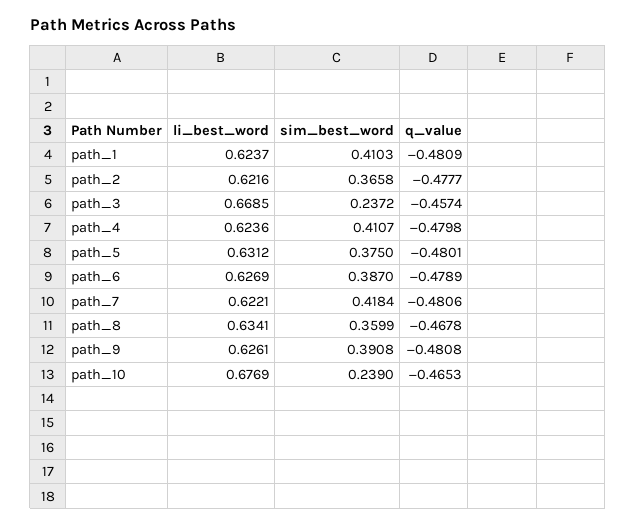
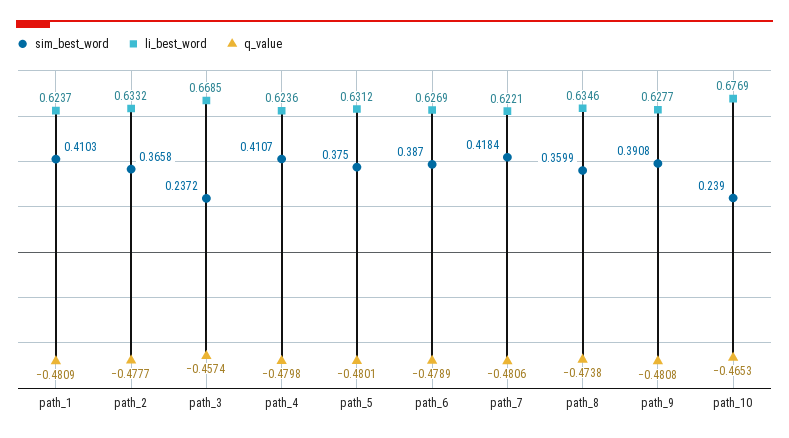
li_best_word, path_2: 0.6216 -> 0.6332
li_best_word, path_8: 0.6341 -> 0.6346
q_value, path_8: -0.4678 -> -0.4738
li_best_word, path_9: 0.6261 -> 0.6277

